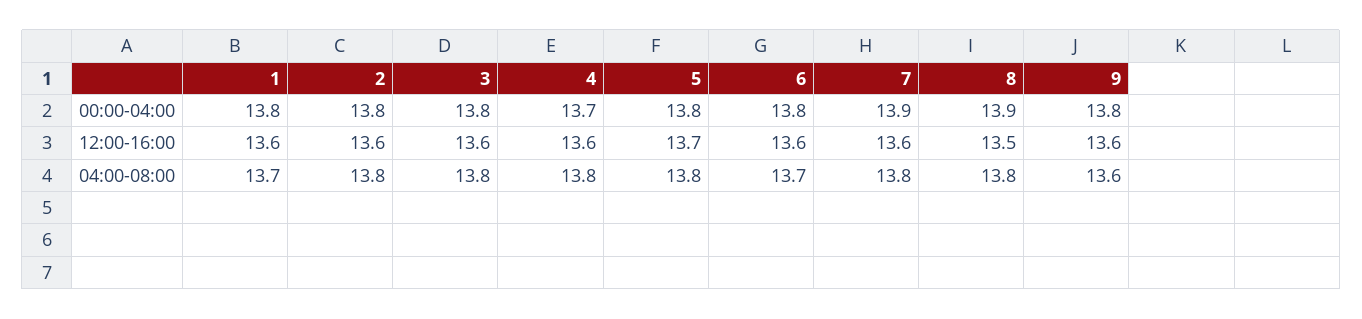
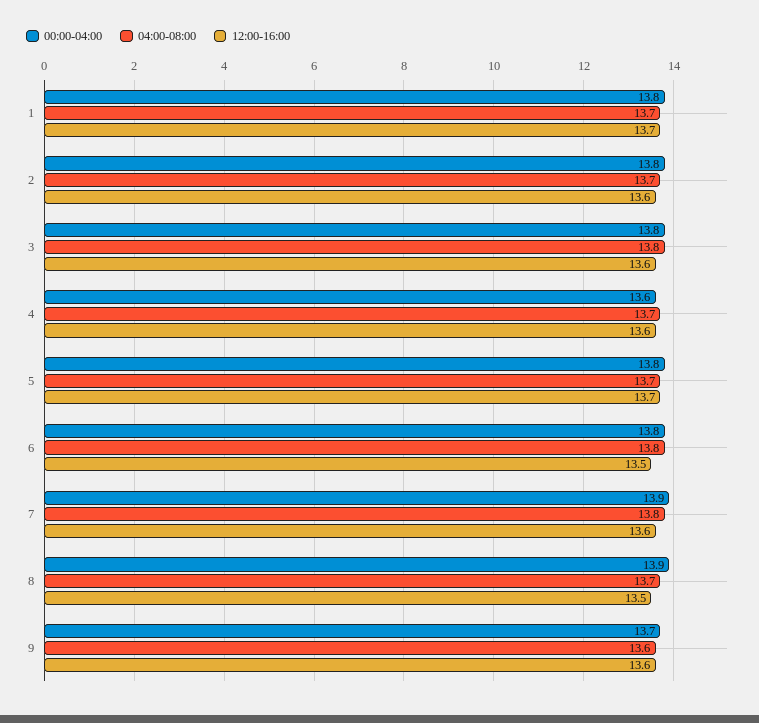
00:00-04:00, 4: 13.7 -> 13.6
00:00-04:00, 9: 13.8 -> 13.7
12:00-16:00, 1: 13.6 -> 13.7
12:00-16:00, 6: 13.6 -> 13.5
04:00-08:00, 2: 13.8 -> 13.7
04:00-08:00, 4: 13.8 -> 13.7
04:00-08:00, 5: 13.8 -> 13.7
04:00-08:00, 6: 13.7 -> 13.8
04:00-08:00, 8: 13.8 -> 13.7

